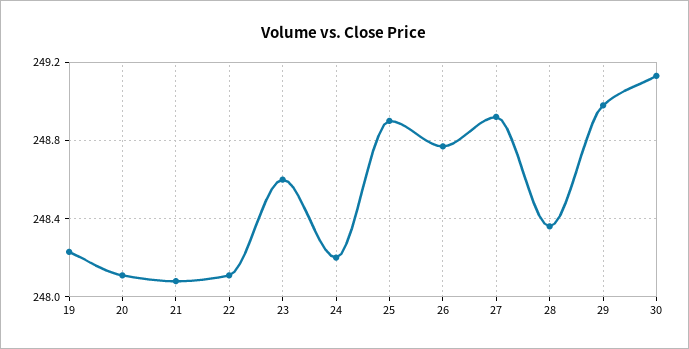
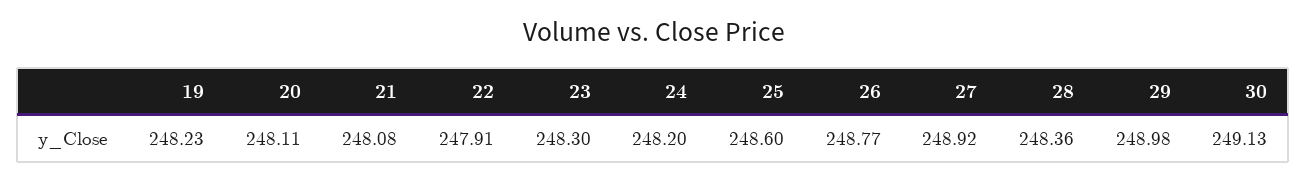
22: 248.1 -> 247.91
23: 248.6 -> 248.3
25: 248.9 -> 248.6

